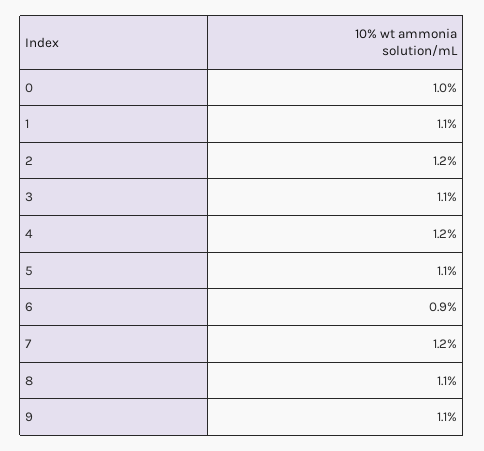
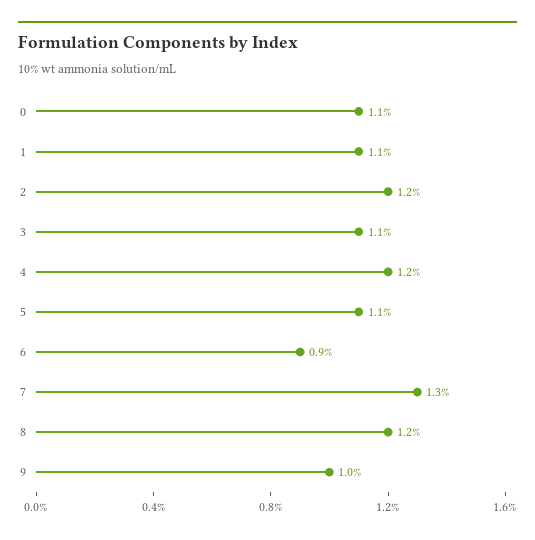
0: 1 -> 1.1
7: 1.2 -> 1.3
8: 1.1 -> 1.2
9: 1.1 -> 1

